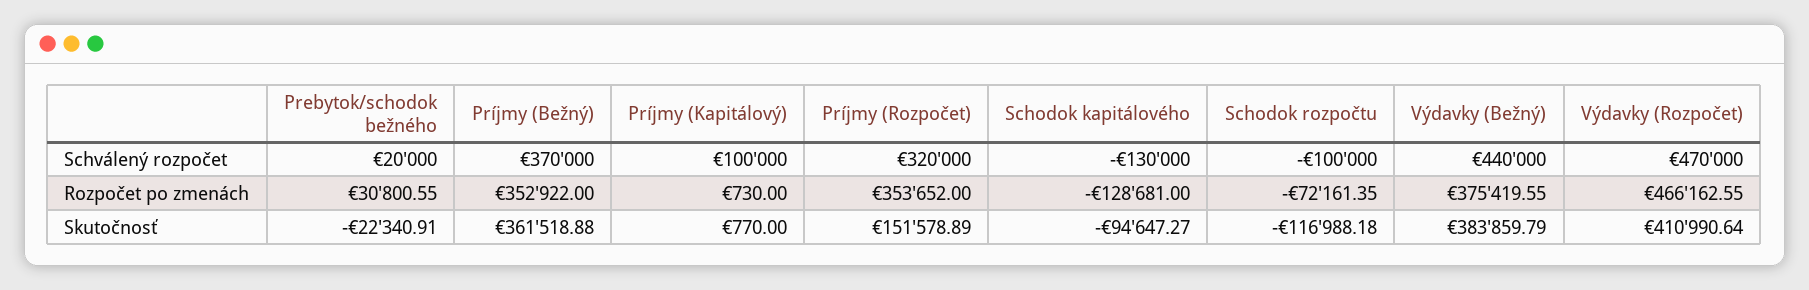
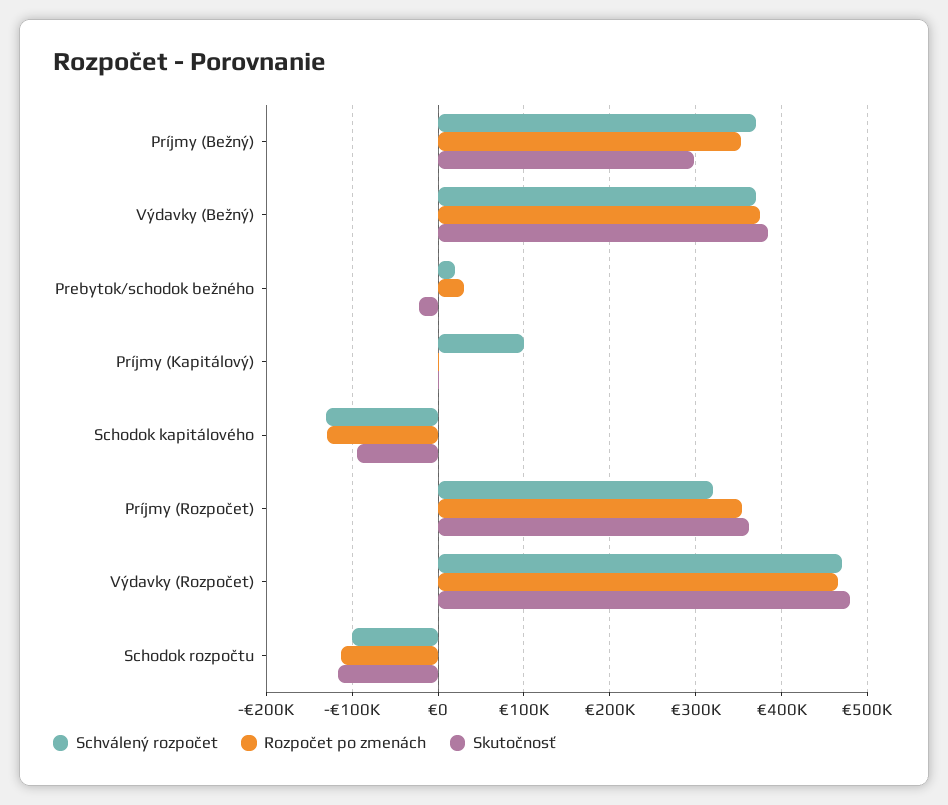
Schválený rozpočet, Výdavky (Bežný): 440000 -> 370000
Rozpočet po zmenách, Schodok rozpočtu: -72161.35 -> -110000
Skutočnosť, Príjmy (Bežný): 361518.88 -> 300000
Skutočnosť, Príjmy (Rozpočet): 151578.89 -> 360000
Skutočnosť, Výdavky (Rozpočet): 410990.64 -> 480000

